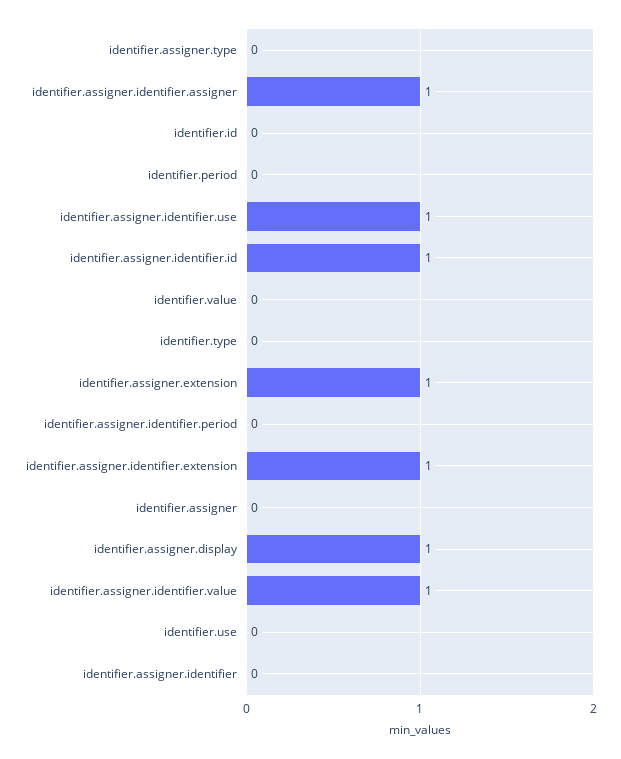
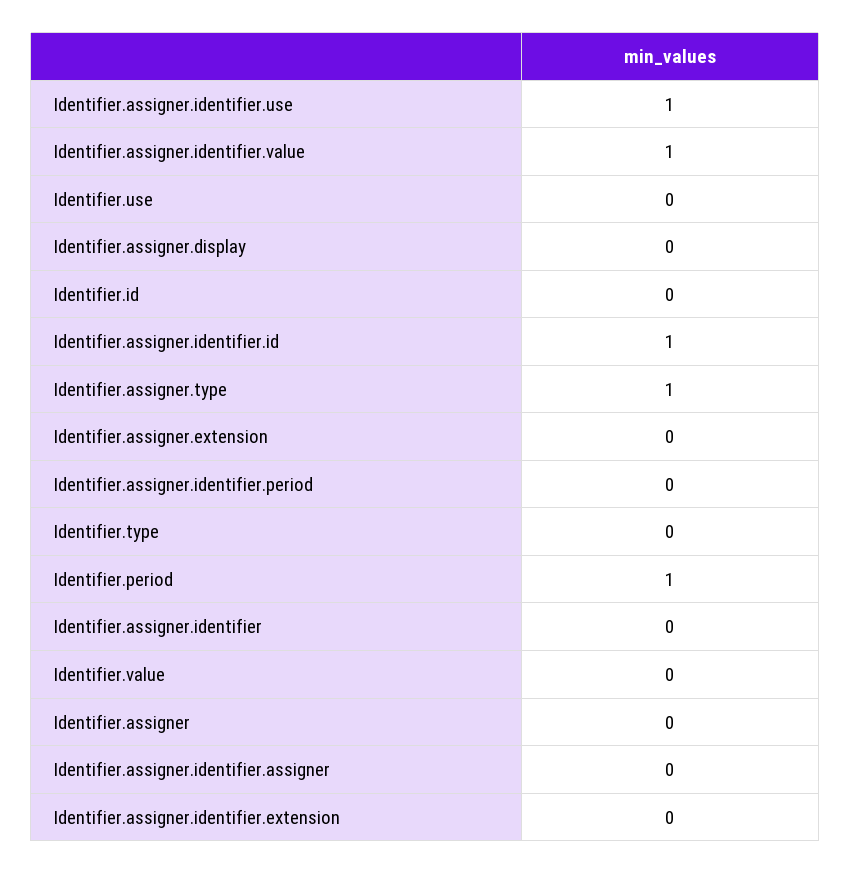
identifier.assigner.type: 0 -> 1
identifier.assigner.identifier.assigner: 1 -> 0
identifier.period: 0 -> 1
identifier.assigner.extension: 1 -> 0
identifier.assigner.identifier.extension: 1 -> 0
identifier.assigner.display: 1 -> 0

